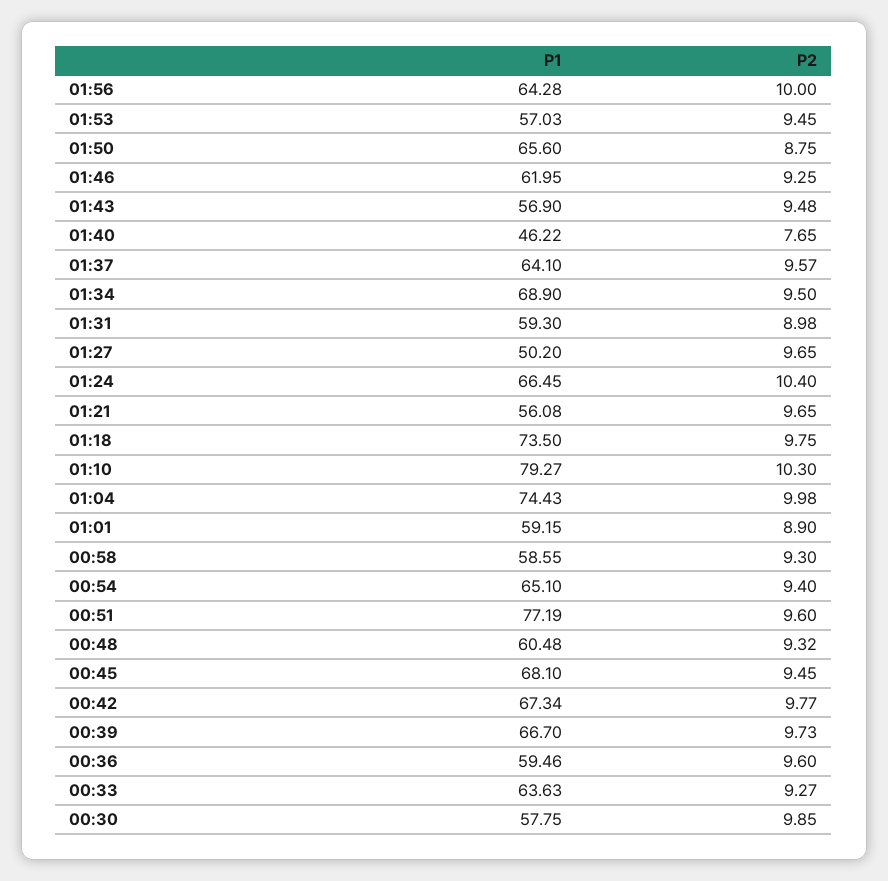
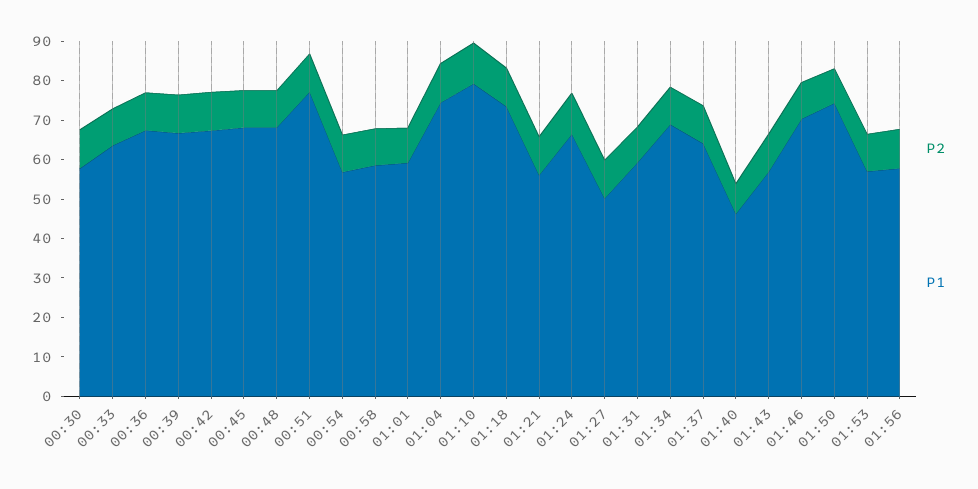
P1, 01:56: 64.28 -> 57.5
P1, 01:50: 65.6 -> 75
P1, 01:46: 61.95 -> 70
P1, 00:54: 65.1 -> 57.5
P1, 00:48: 60.48 -> 67.5
P1, 00:36: 59.46 -> 67.5

